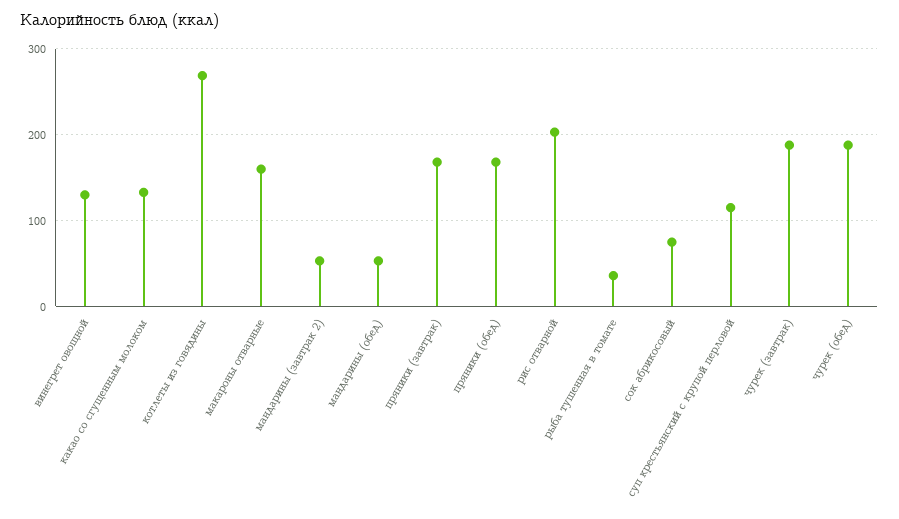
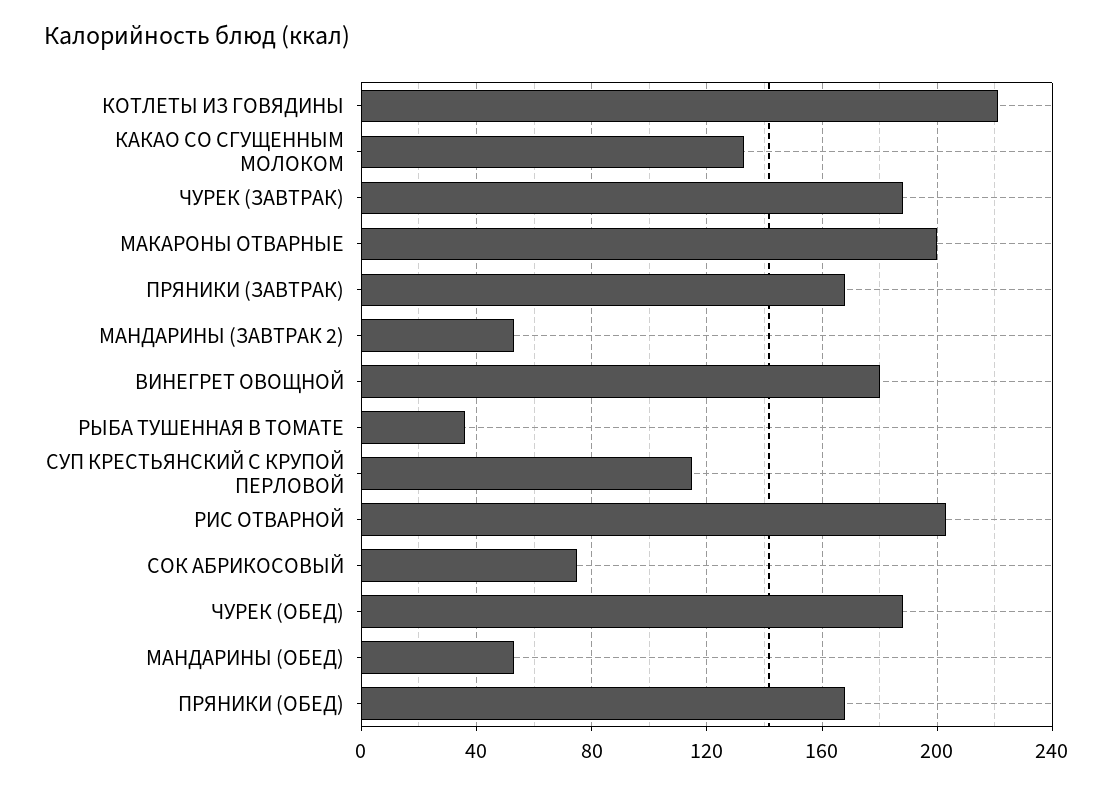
винегрет овощной: 130 -> 180
котлеты из говядины: 270 -> 220
макароны отварные: 160 -> 200

